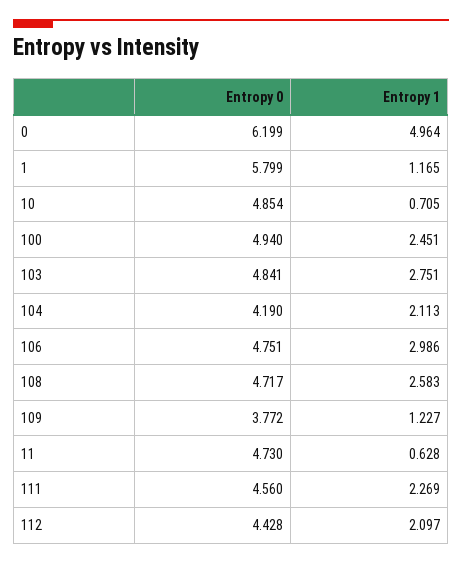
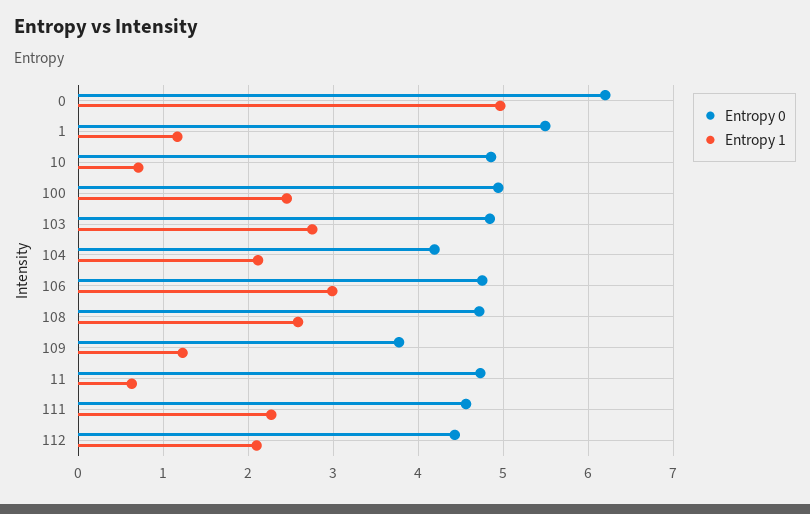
Entropy 0, 1: 5.799 -> 5.5

